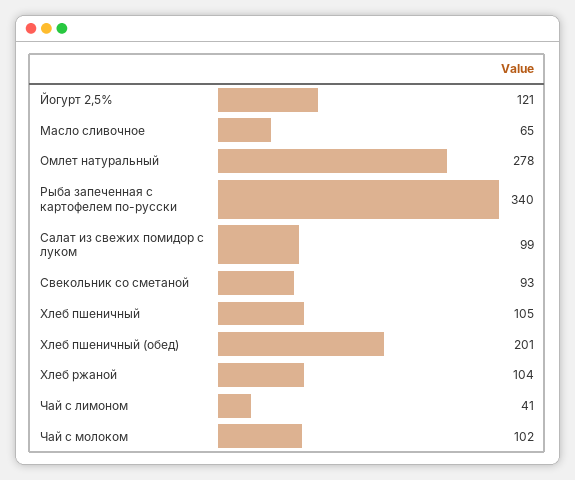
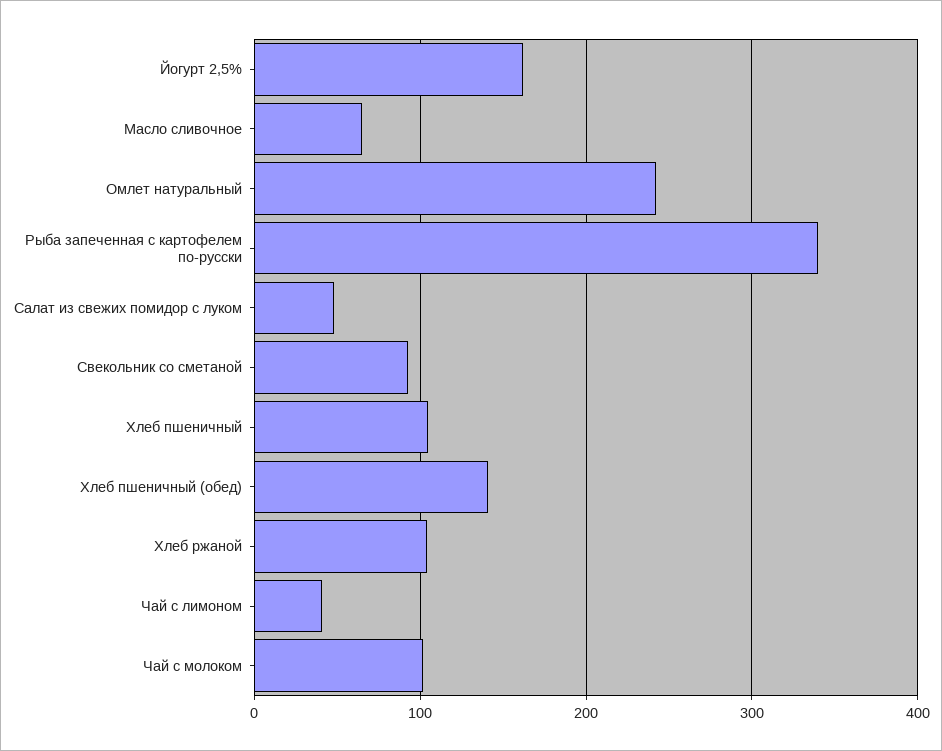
Йогурт 2,5%: 121 -> 160
Омлет натуральный: 278 -> 240
Салат из свежих помидор с луком: 99 -> 50
Хлеб пшеничный (обед): 201 -> 140

